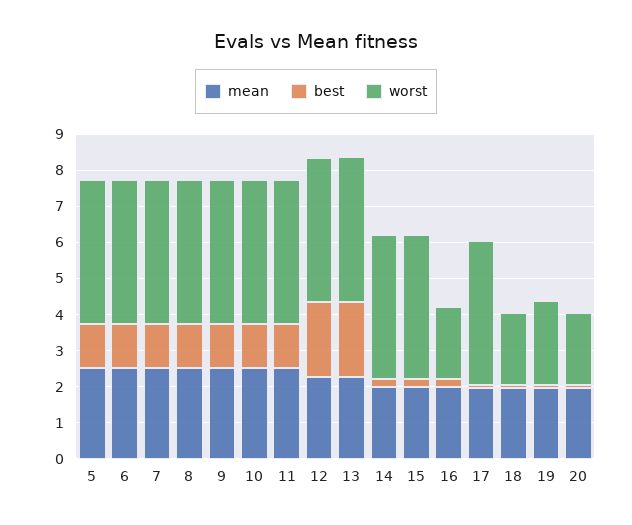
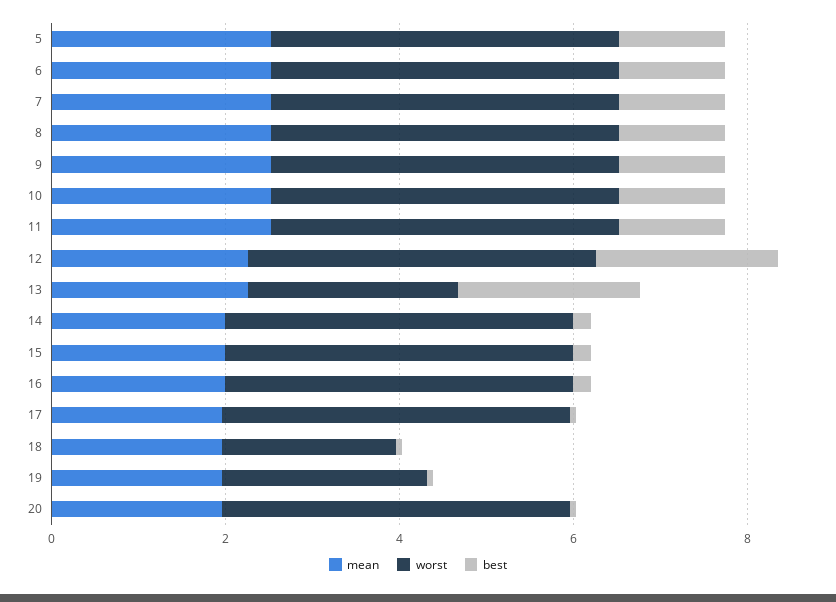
worst, 13: 4 -> 2.5
worst, 16: 2 -> 4
worst, 20: 2 -> 4

